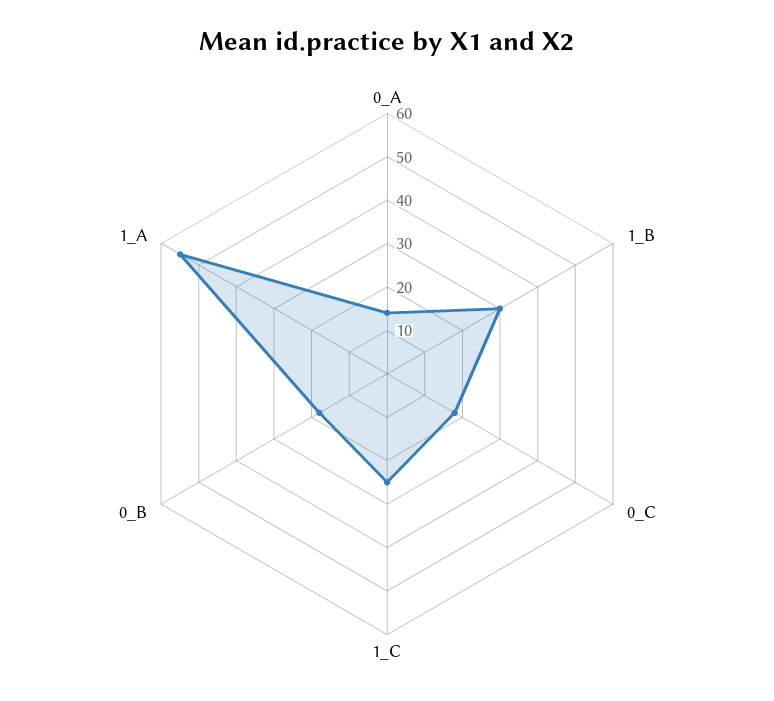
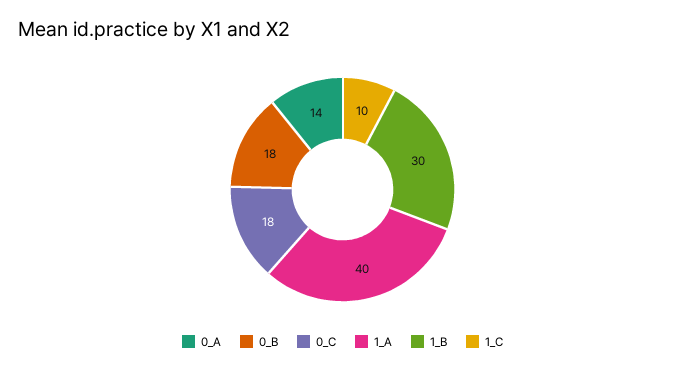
1_C: 25 -> 10
1_A: 55 -> 40

